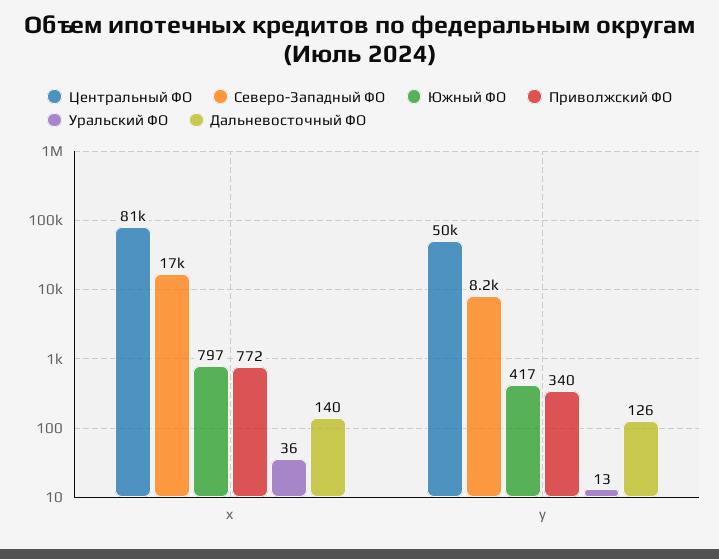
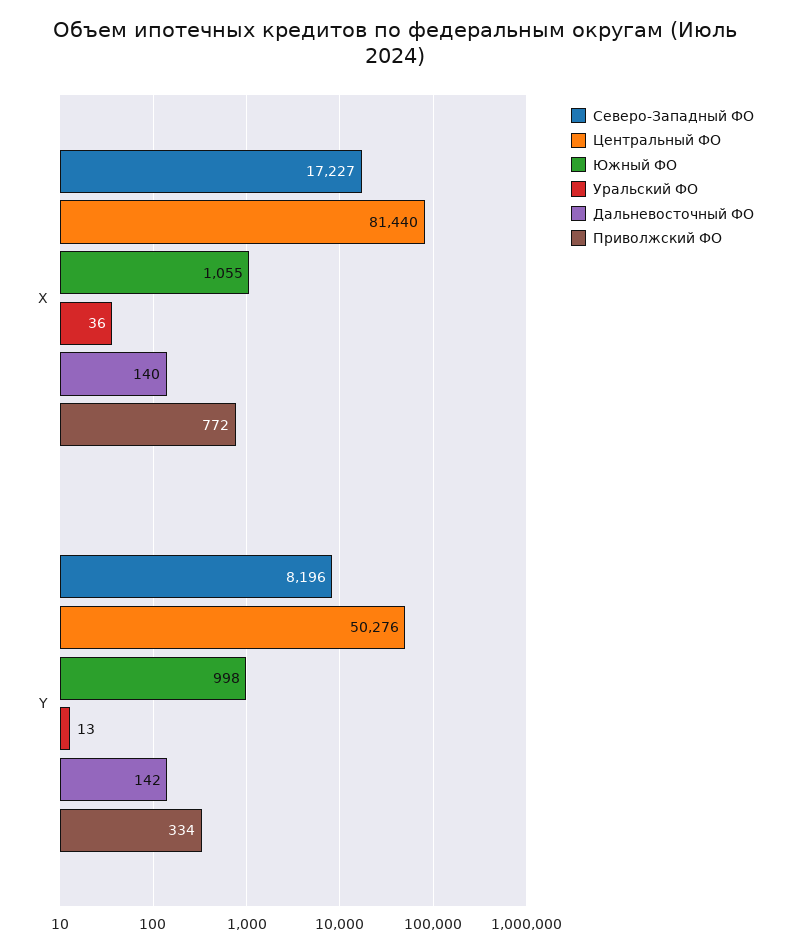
Южный ФО, x: 797 -> 1055
Южный ФО, y: 417 -> 998
Приволжский ФО, y: 340 -> 334
Дальневосточный ФО, y: 126 -> 142

